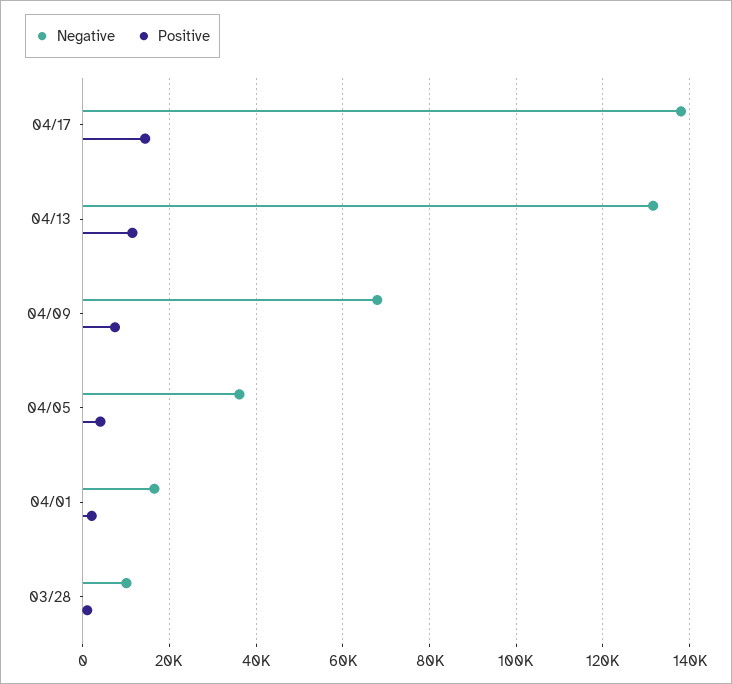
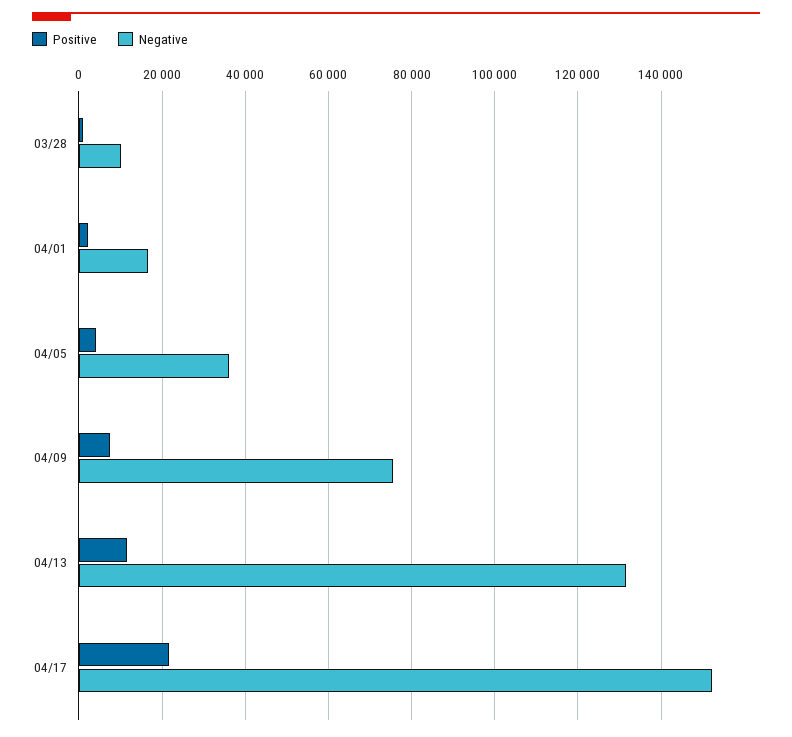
Negative, 04/17: 138000 -> 152000
Positive, 04/17: 14000 -> 22000
Negative, 04/09: 68000 -> 76000

